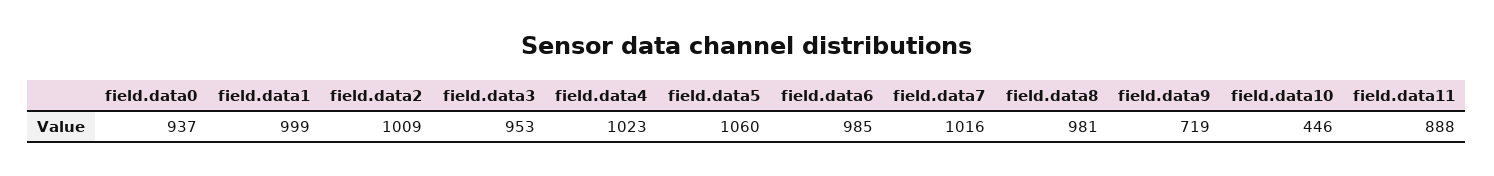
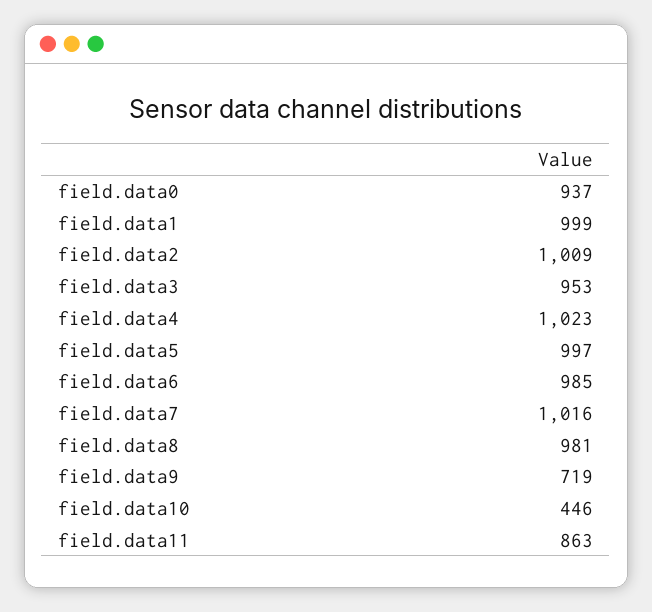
field.data5: 1060 -> 997
field.data11: 888 -> 863

